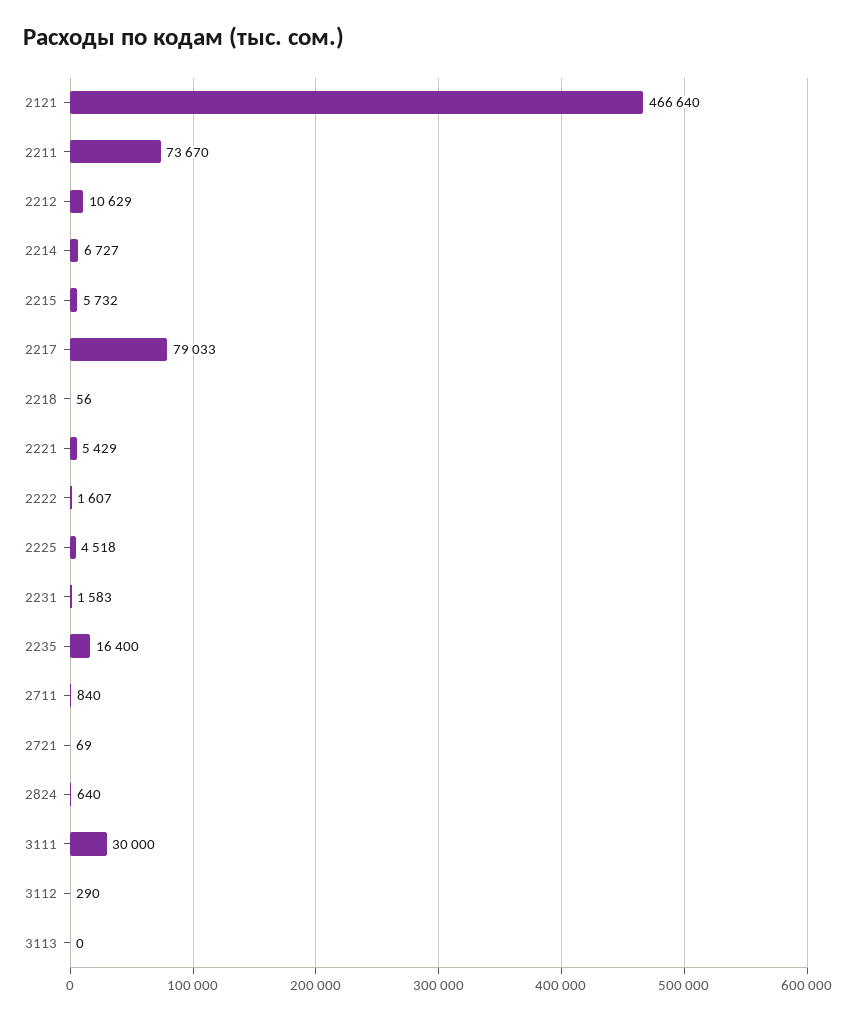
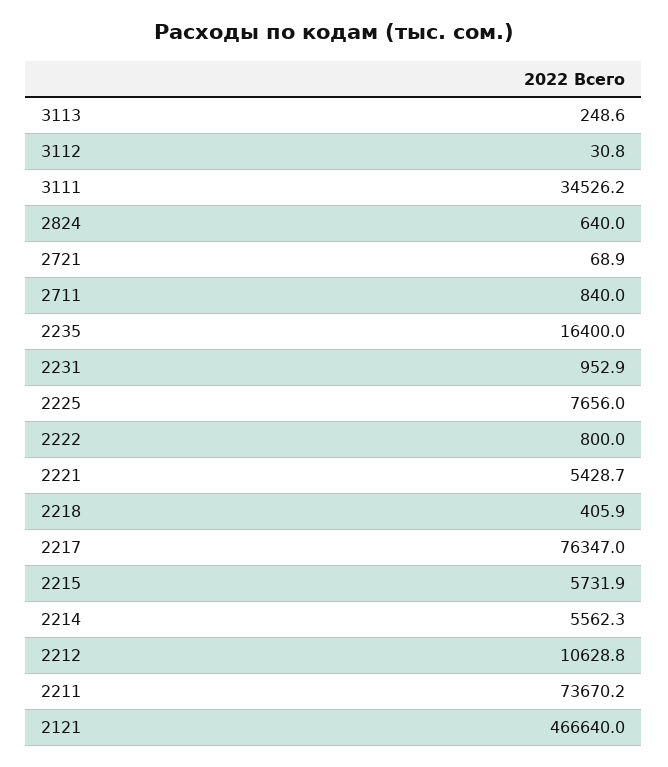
2214: 6727 -> 5562.3
2217: 79033 -> 76347
2218: 56 -> 405.9
2222: 1607 -> 800
2225: 4518 -> 7656
2231: 1583 -> 952.9
3111: 30000 -> 34526.2
3112: 290 -> 30.8
3113: 0 -> 248.6

